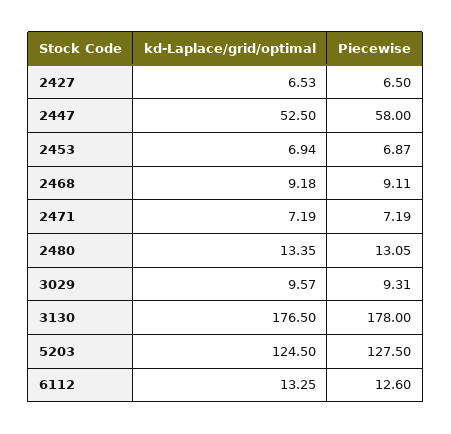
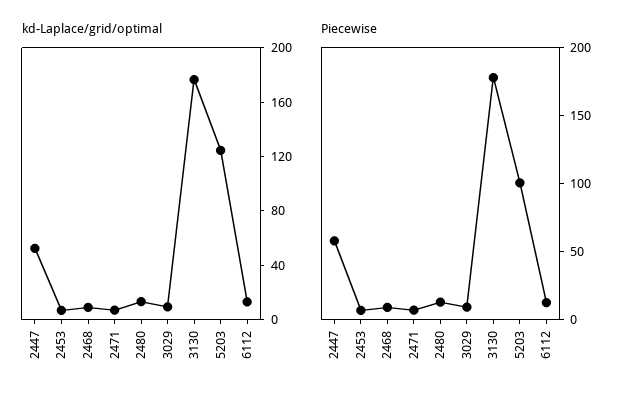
kd-Laplace/grid/optimal, 2427: 6.53 -> none
Piecewise, 2427: 6.5 -> none
Piecewise, 5203: 127.5 -> 100

